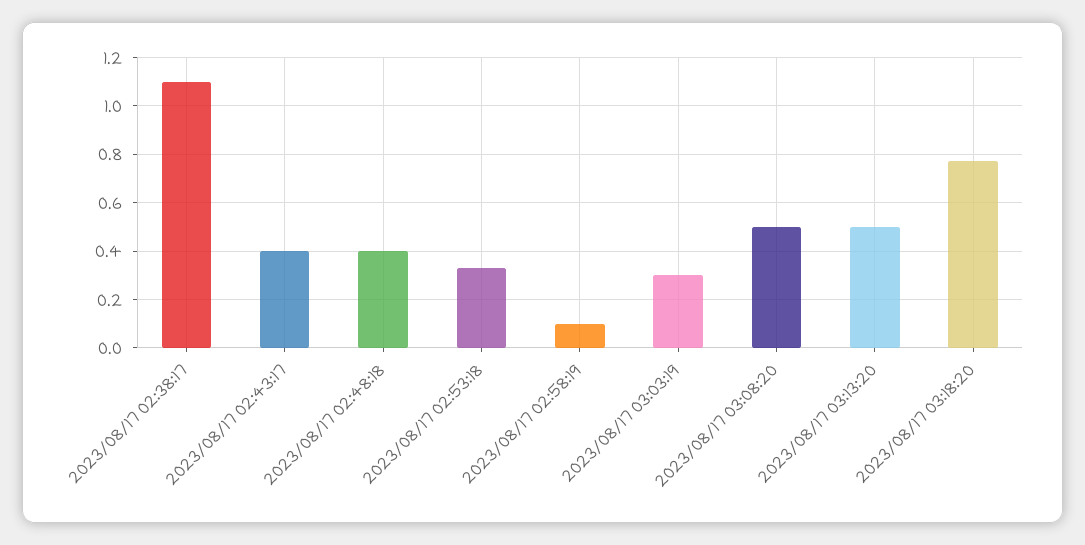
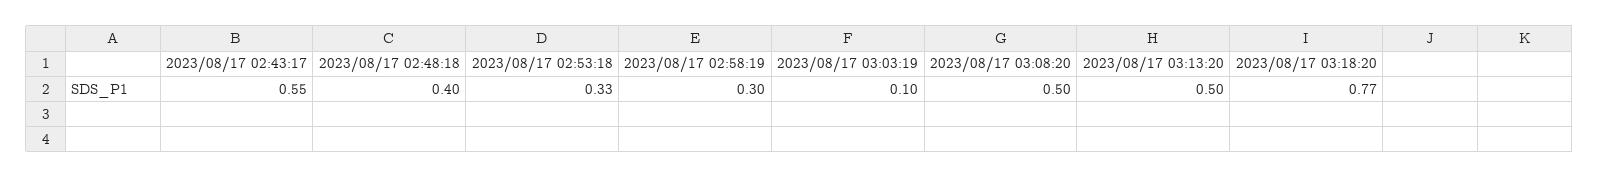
2023/08/17 02:38:17: 1.1 -> none
2023/08/17 02:43:17: 0.4 -> 0.55
2023/08/17 02:58:19: 0.1 -> 0.3
2023/08/17 03:03:19: 0.3 -> 0.1

